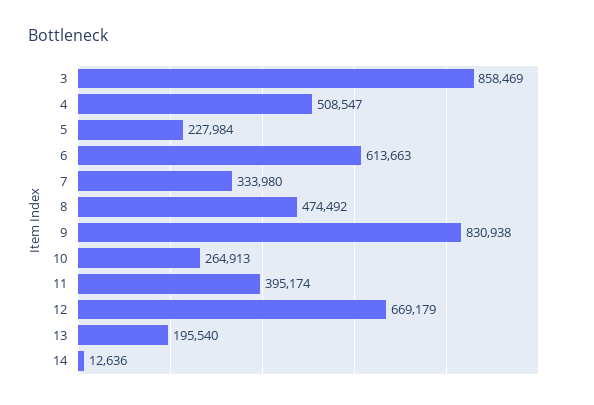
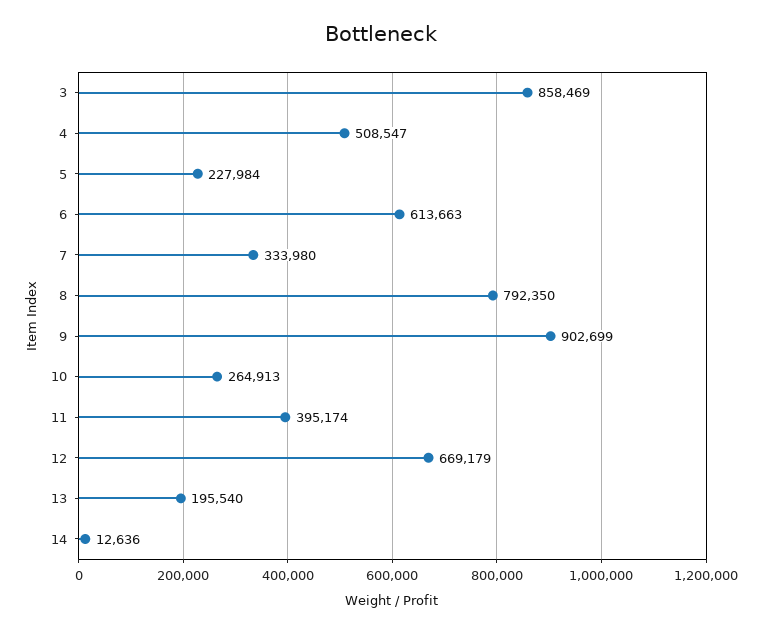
8: 474492 -> 792350
9: 830938 -> 902699

